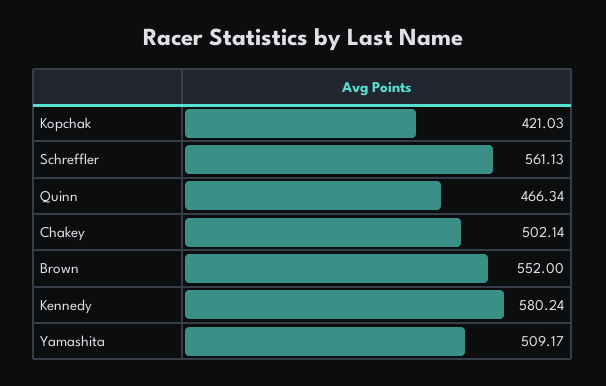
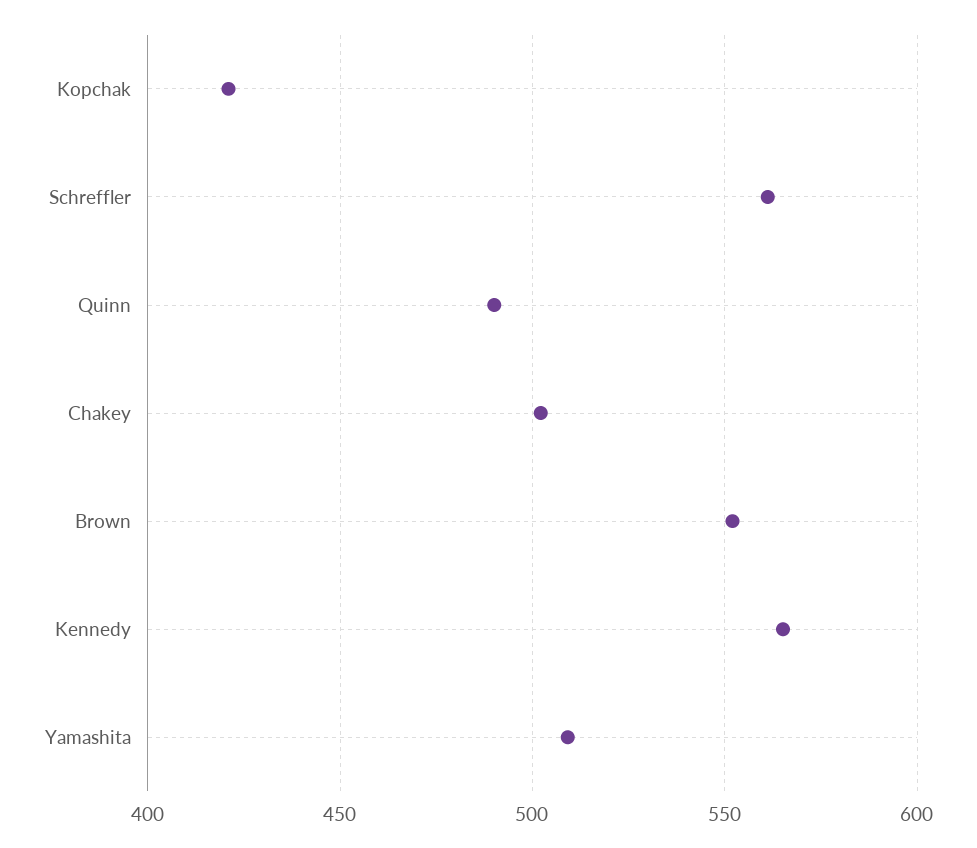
Quinn: 466.34 -> 490
Kennedy: 580.24 -> 565

